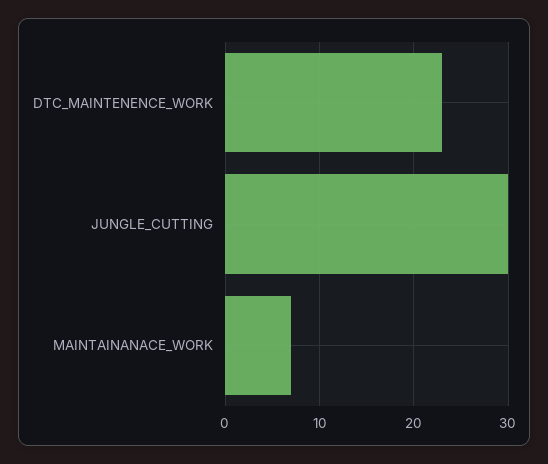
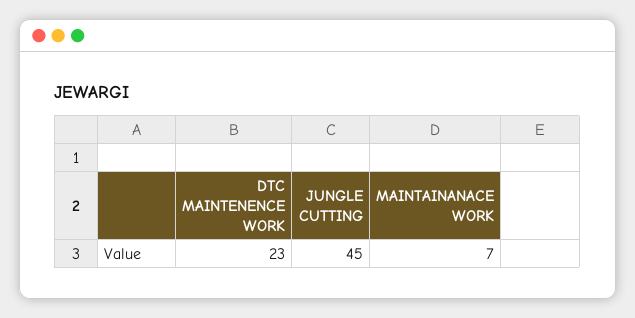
JUNGLE_CUTTING: 30 -> 45

